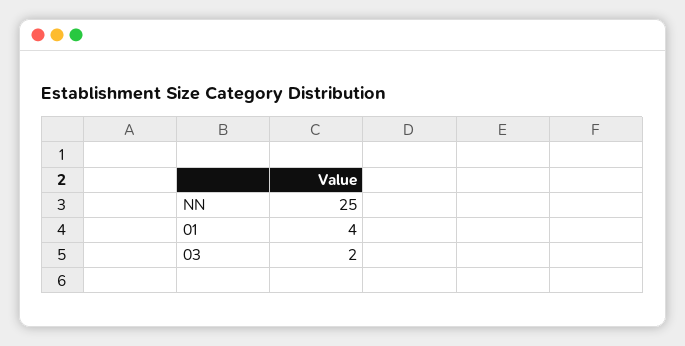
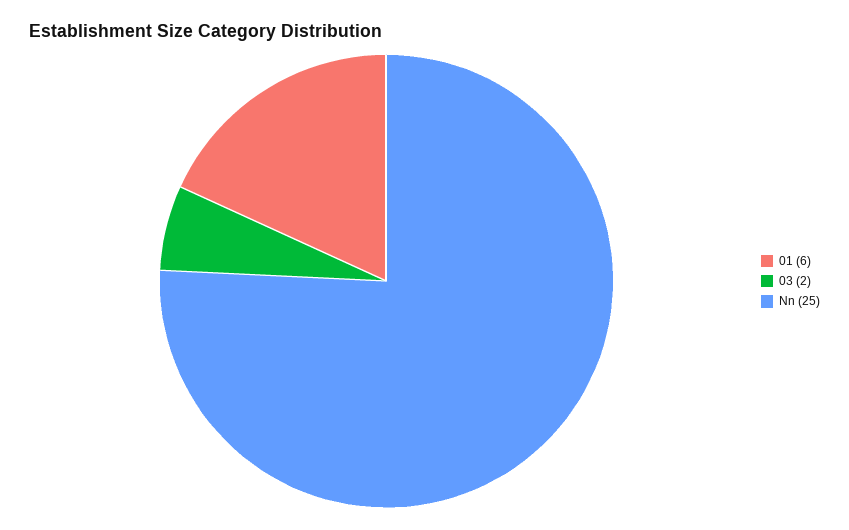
01: 4 -> 6

